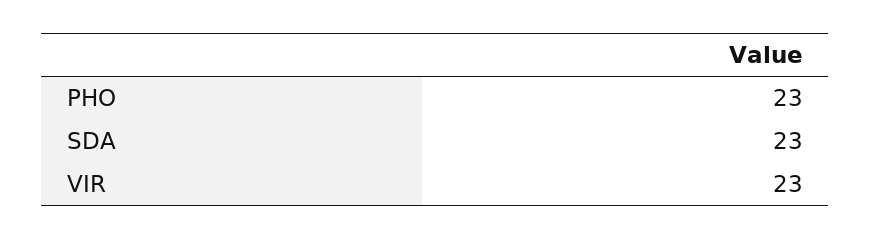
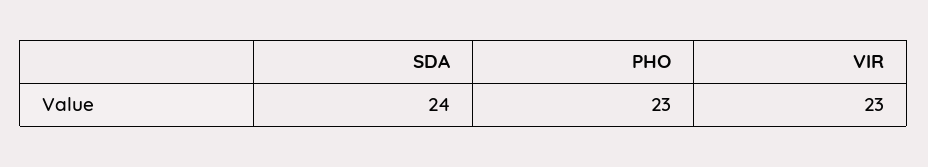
SDA: 23 -> 24

